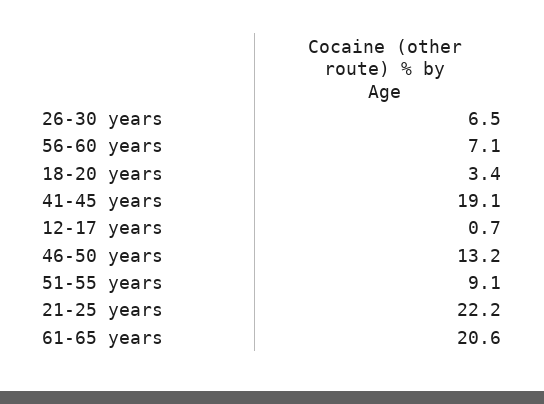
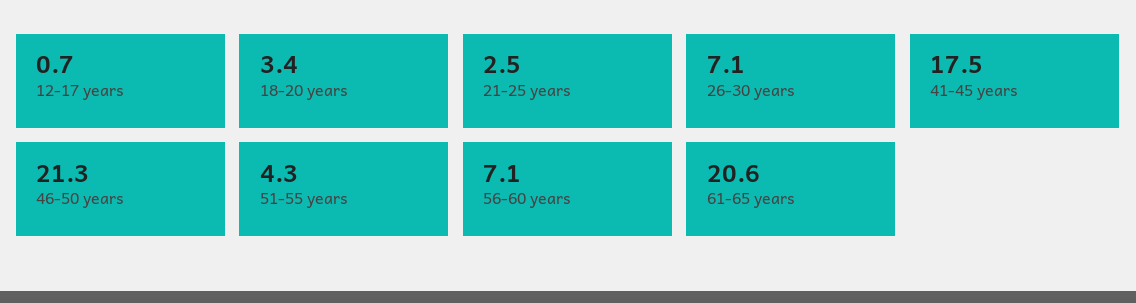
26-30 years: 6.5 -> 7.1
41-45 years: 19.1 -> 17.5
46-50 years: 13.2 -> 21.3
51-55 years: 9.1 -> 4.3
21-25 years: 22.2 -> 2.5

